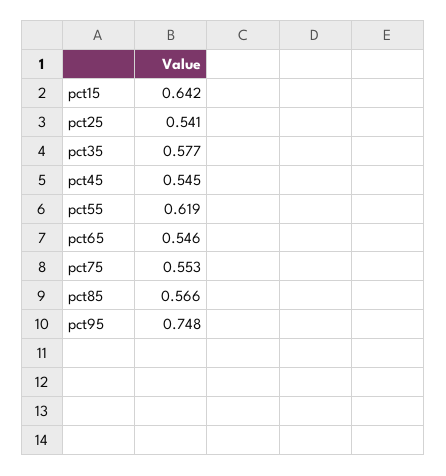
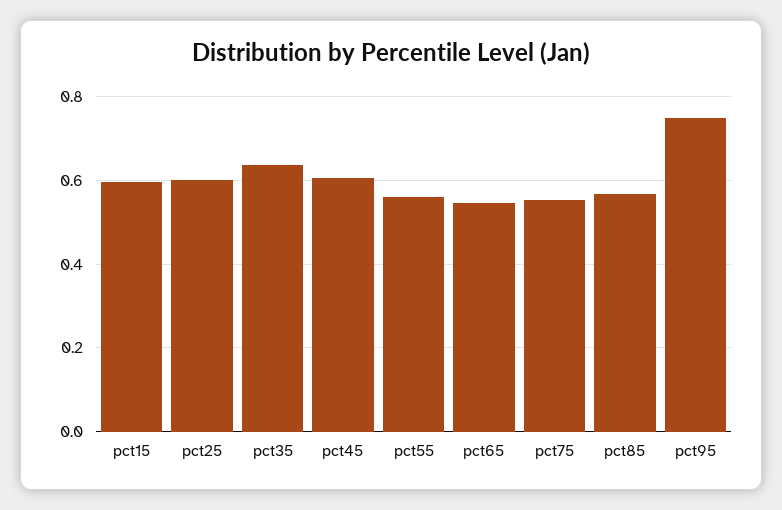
pct15: 0.642 -> 0.6
pct25: 0.541 -> 0.6
pct35: 0.577 -> 0.64
pct45: 0.545 -> 0.6
pct55: 0.619 -> 0.56

